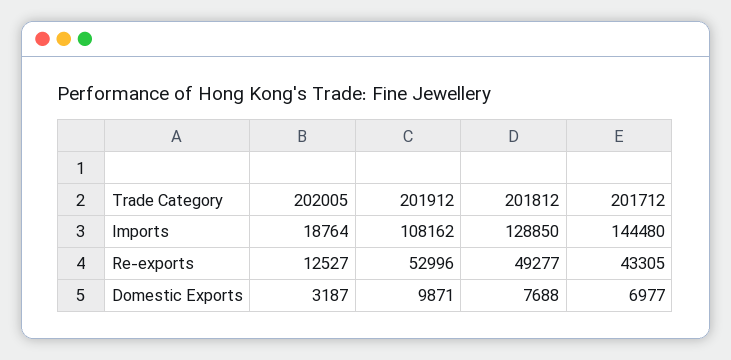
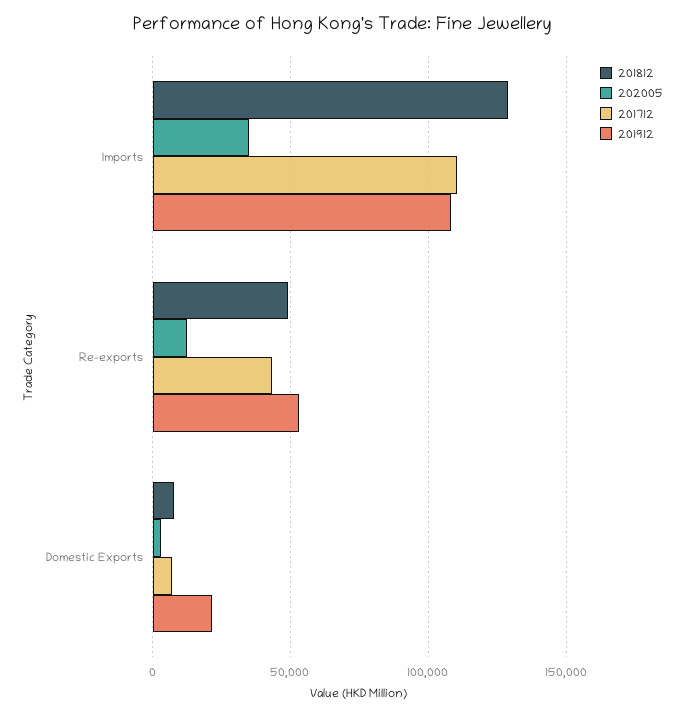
202005, Imports: 18764 -> 35000
201712, Imports: 144480 -> 110000
201912, Domestic Exports: 9871 -> 20000

